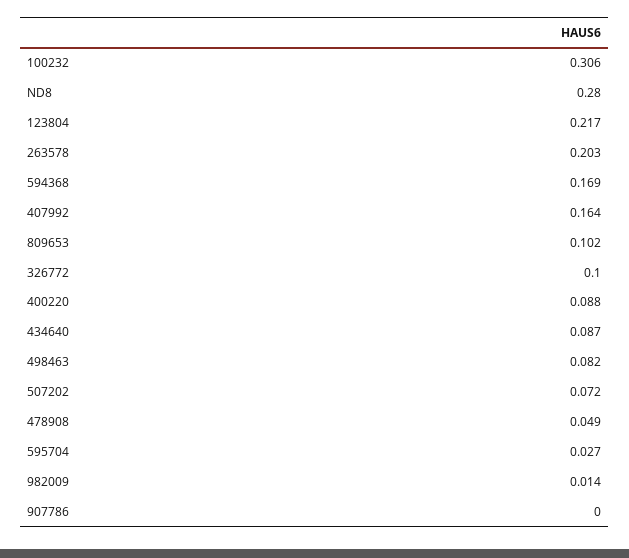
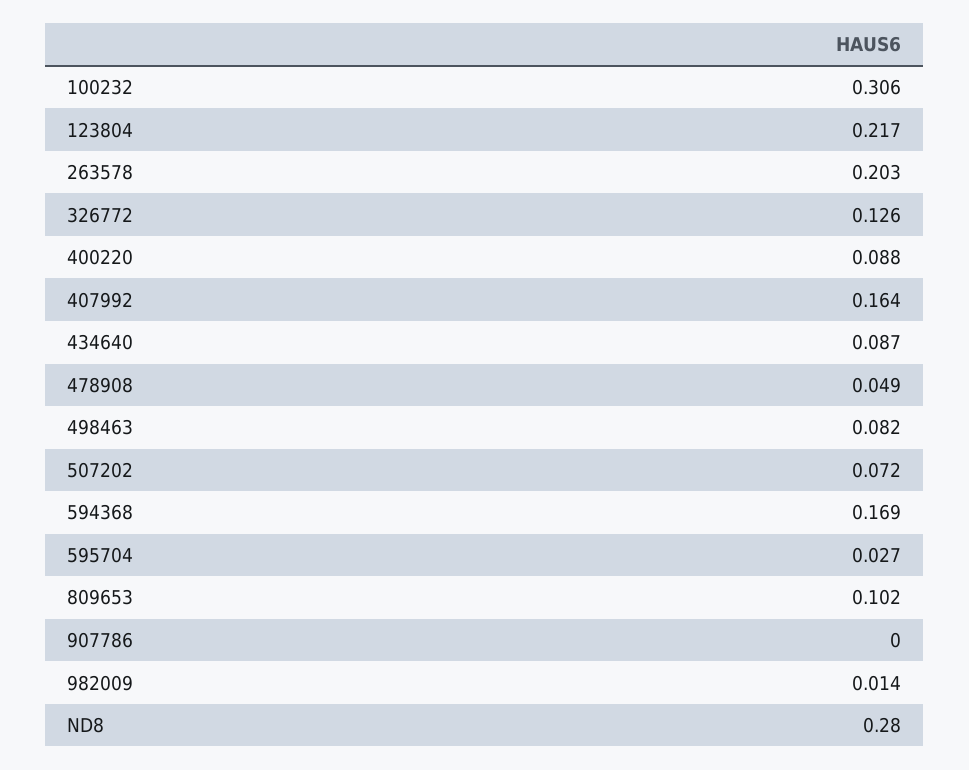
326772: 0.1 -> 0.126

